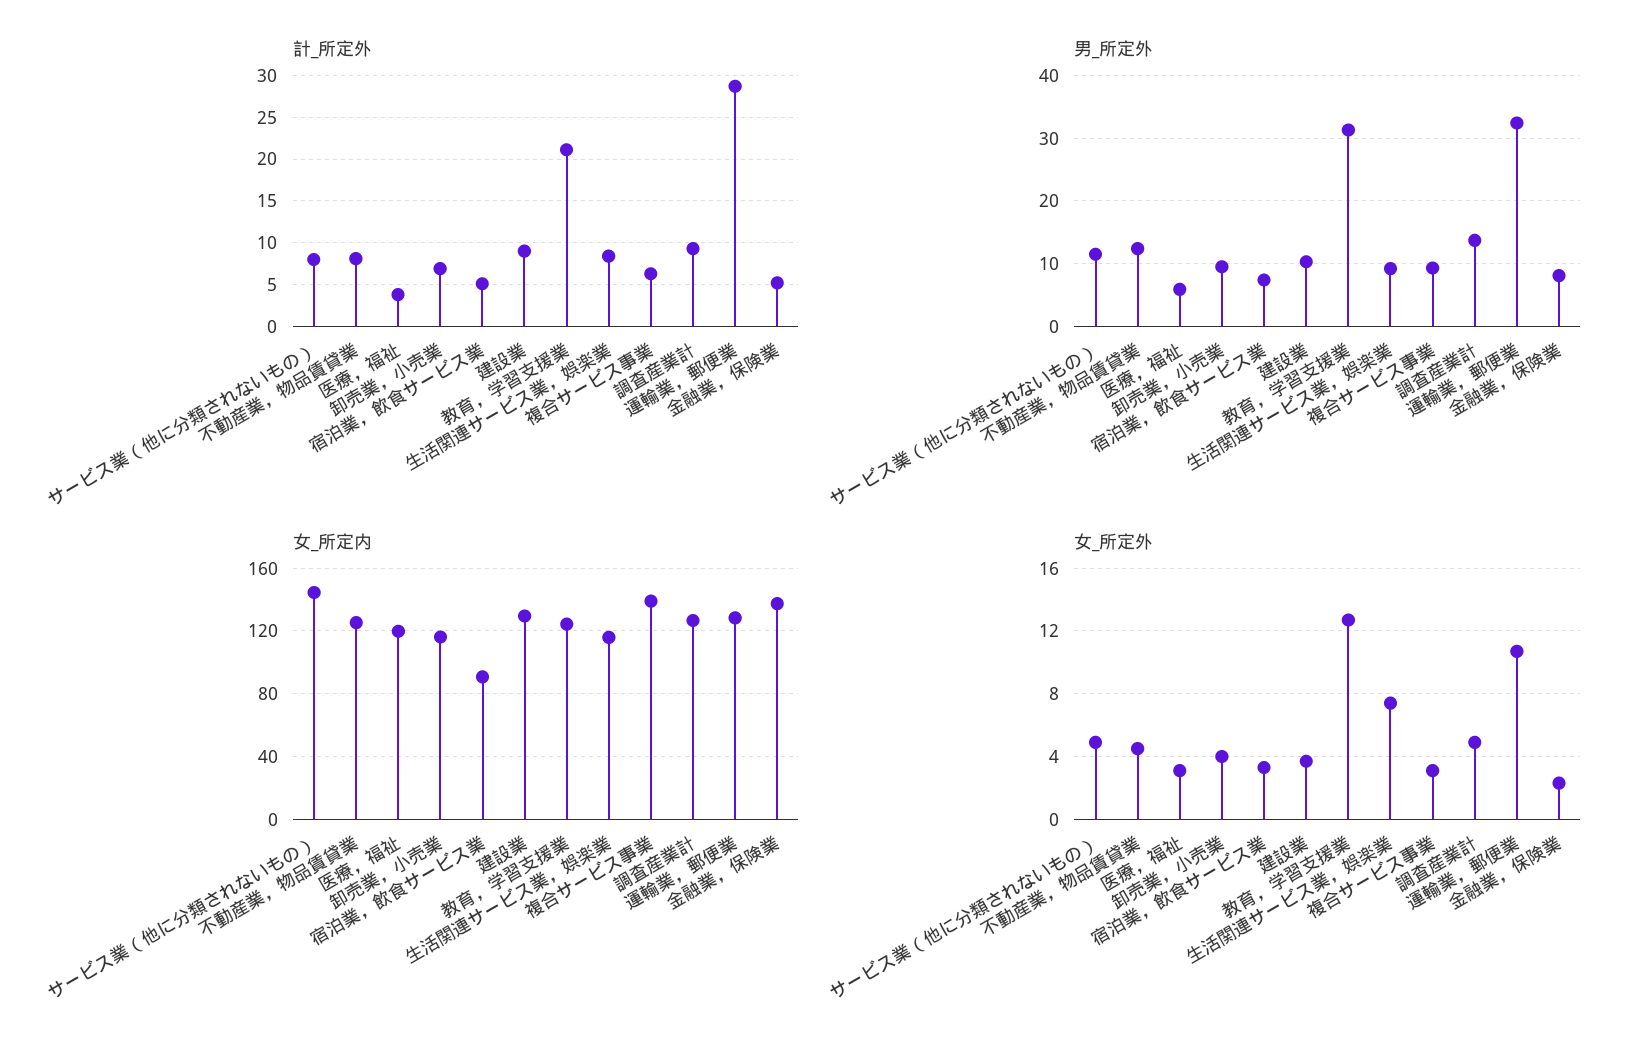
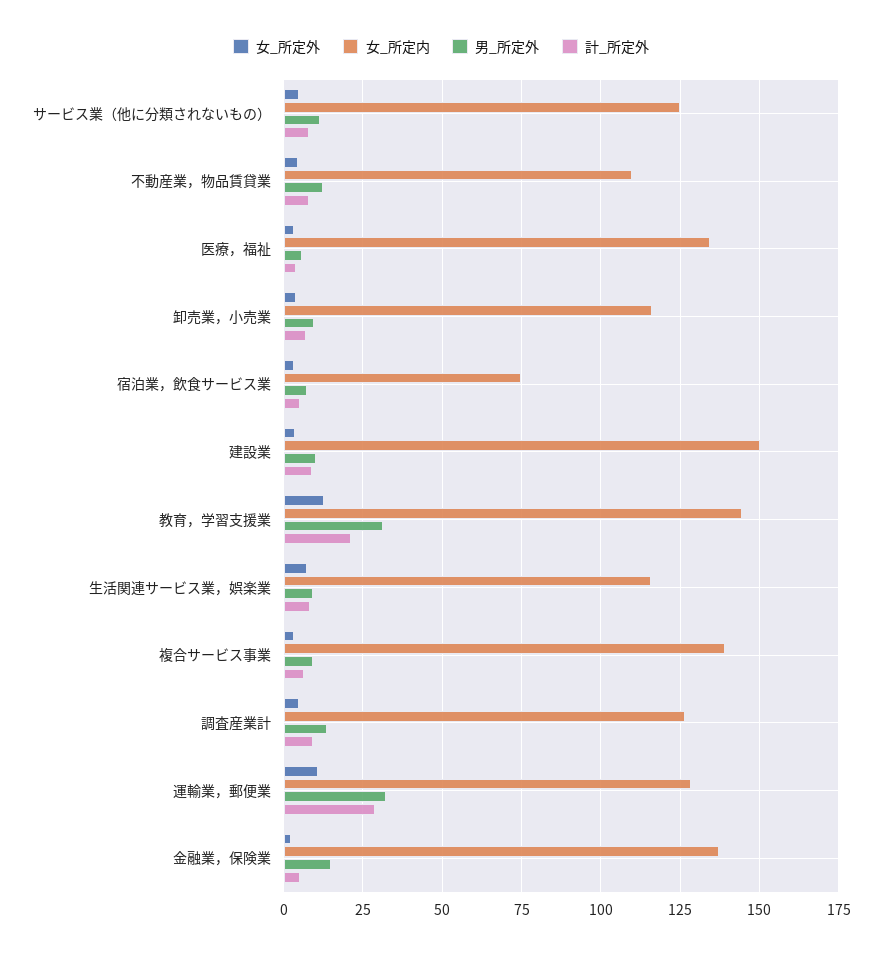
男_所定外, 金融業，保険業: 8 -> 15
女_所定内, サービス業（他に分類されないもの）: 145 -> 125
女_所定内, 不動産業，物品賃貸業: 125 -> 110
女_所定内, 医療，福祉: 120 -> 135
女_所定内, 宿泊業，飲食サービス業: 90 -> 75
女_所定内, 建設業: 130 -> 150
女_所定内, 教育，学習支援業: 125 -> 145

